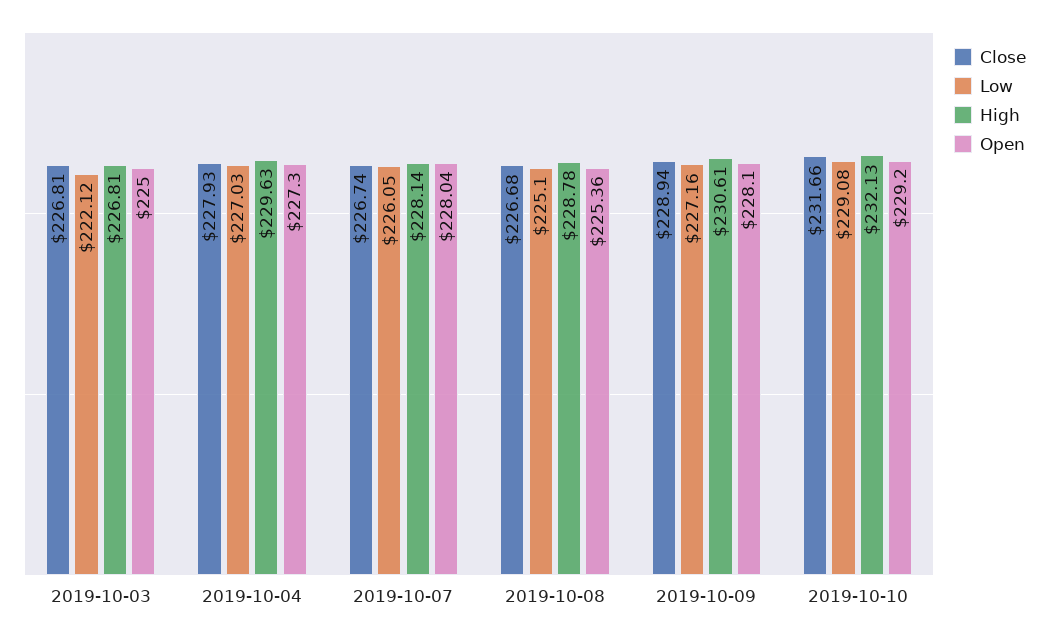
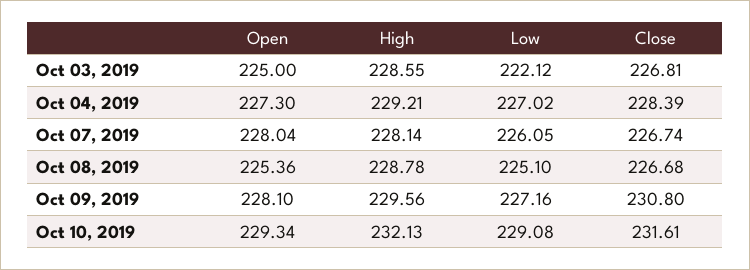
High, 2019-10-03: 226.81 -> 228.55
Close, 2019-10-04: 227.93 -> 228.39
Low, 2019-10-04: 227.03 -> 227.02
High, 2019-10-04: 229.63 -> 229.21
Close, 2019-10-09: 228.94 -> 230.8
High, 2019-10-09: 230.61 -> 229.56
Close, 2019-10-10: 231.66 -> 231.61
Open, 2019-10-10: 229.2 -> 229.34

